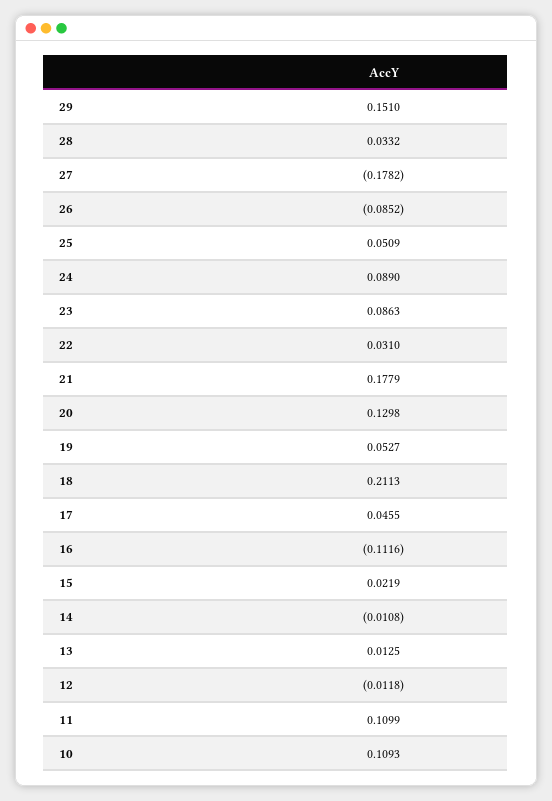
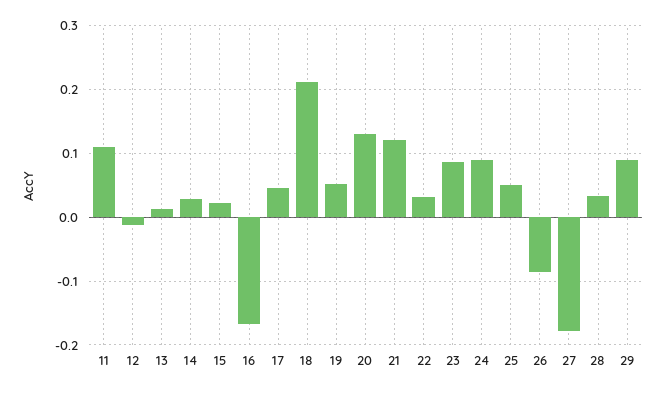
29: 0.151 -> 0.09
21: 0.1779 -> 0.12
16: -0.1116 -> -0.17
14: -0.0108 -> 0.03
10: 0.1093 -> none

